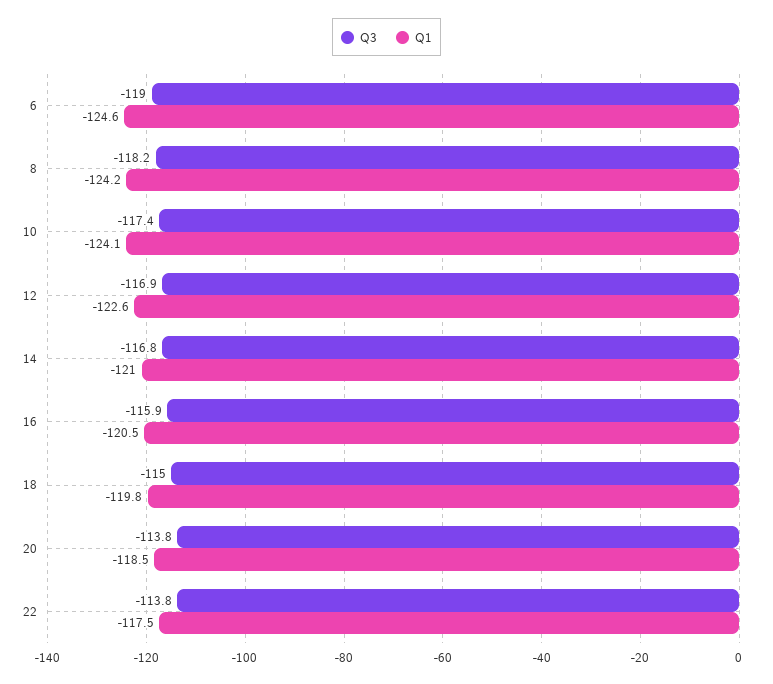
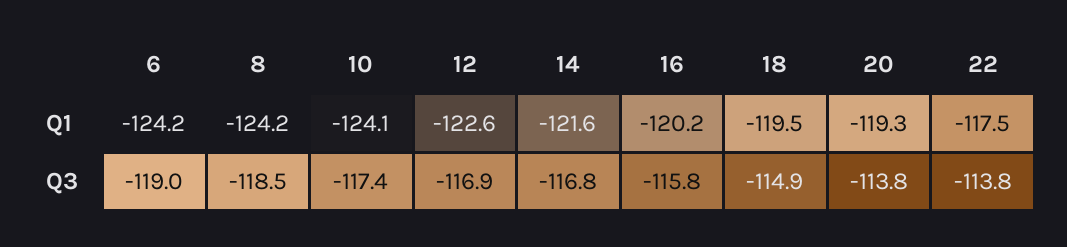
Q1, 6: -124.6 -> -124.2
Q3, 8: -118.2 -> -118.5
Q1, 14: -121 -> -121.6
Q3, 16: -115.9 -> -115.8
Q1, 16: -120.5 -> -120.2
Q3, 18: -115 -> -114.9
Q1, 18: -119.8 -> -119.5
Q1, 20: -118.5 -> -119.3

